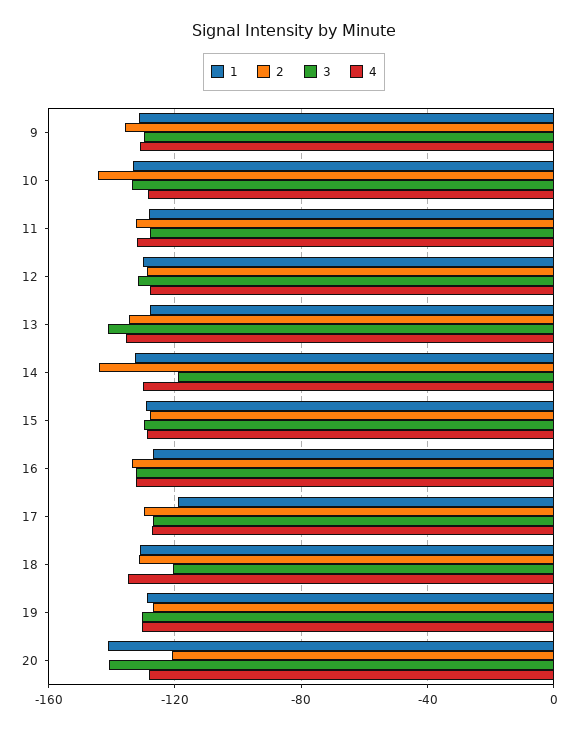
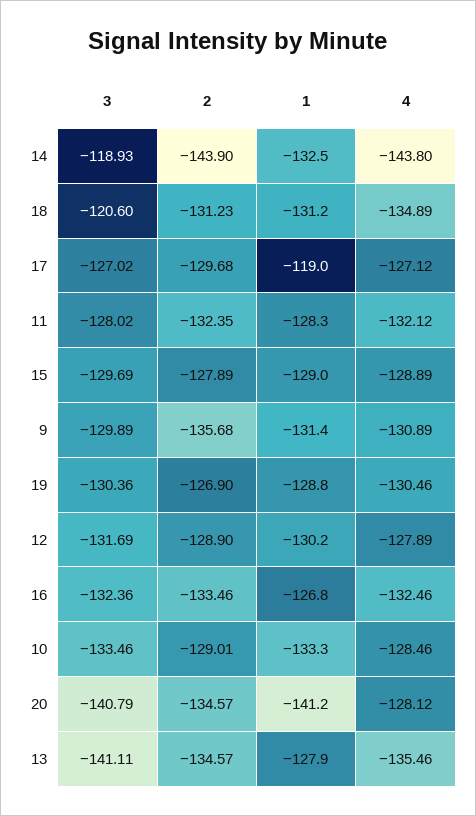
2, 10: -145 -> -129.01
4, 14: -130 -> -143.8
2, 20: -120 -> -134.57

